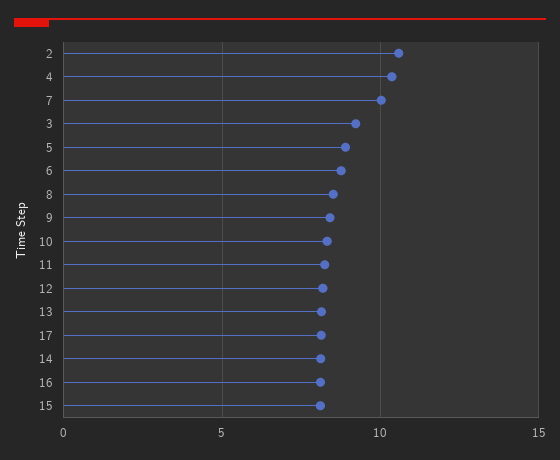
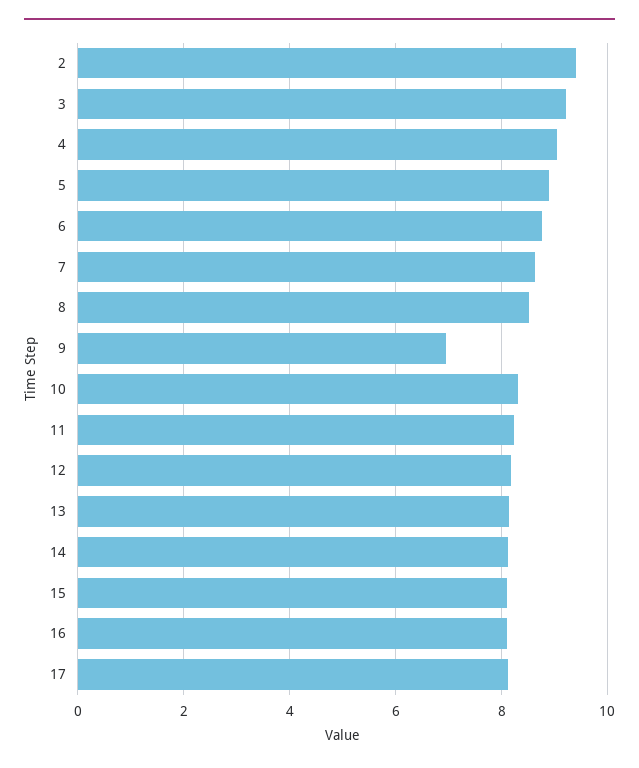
2: 10.5 -> 9.4
4: 10.5 -> 9
7: 10 -> 8.6
9: 8.5 -> 7

